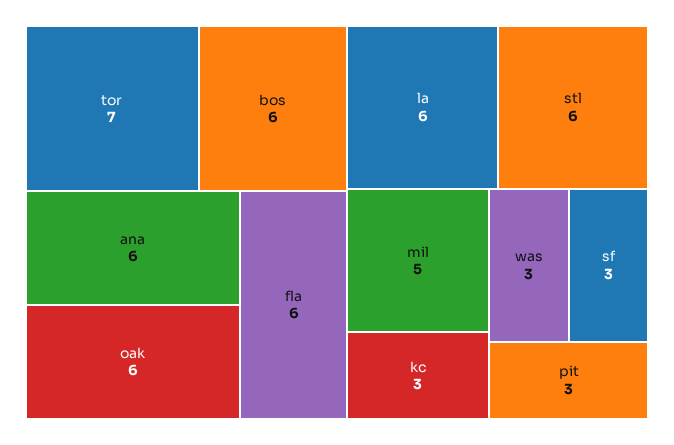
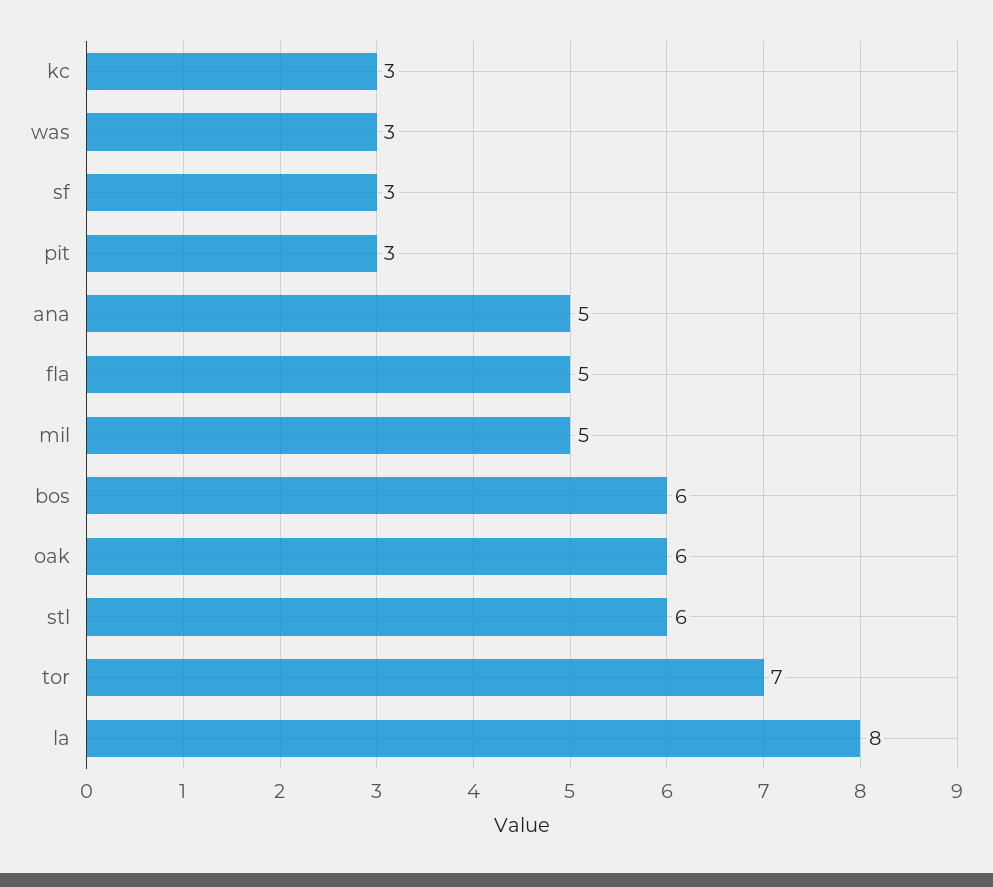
ana: 6 -> 5
fla: 6 -> 5
la: 6 -> 8

